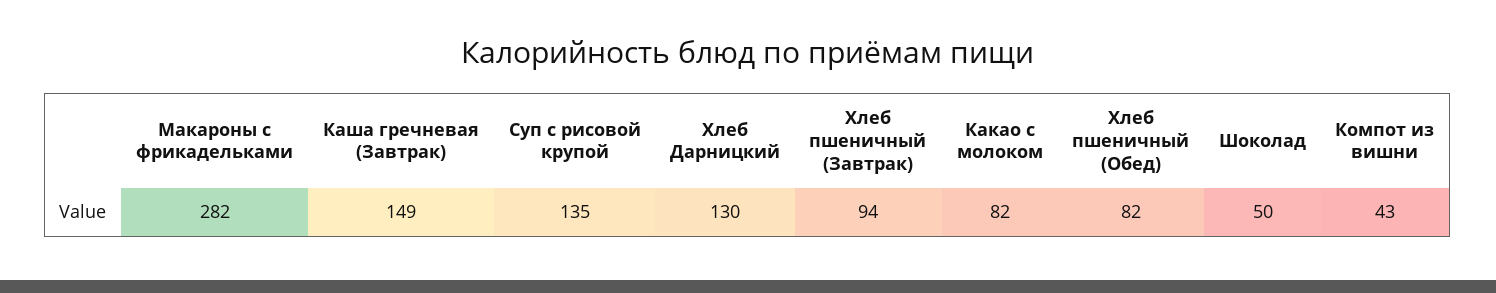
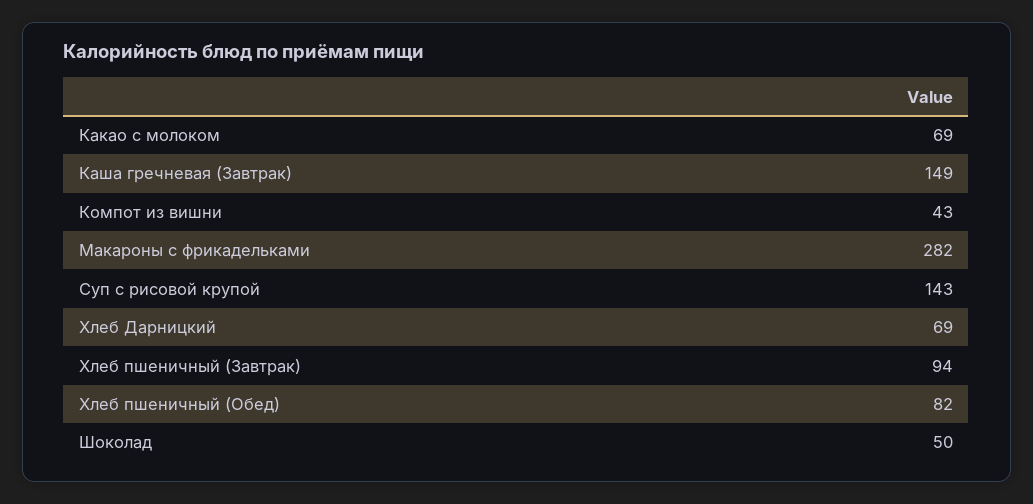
Суп с рисовой крупой: 135 -> 143
Хлеб Дарницкий: 130 -> 69
Какао с молоком: 82 -> 69

